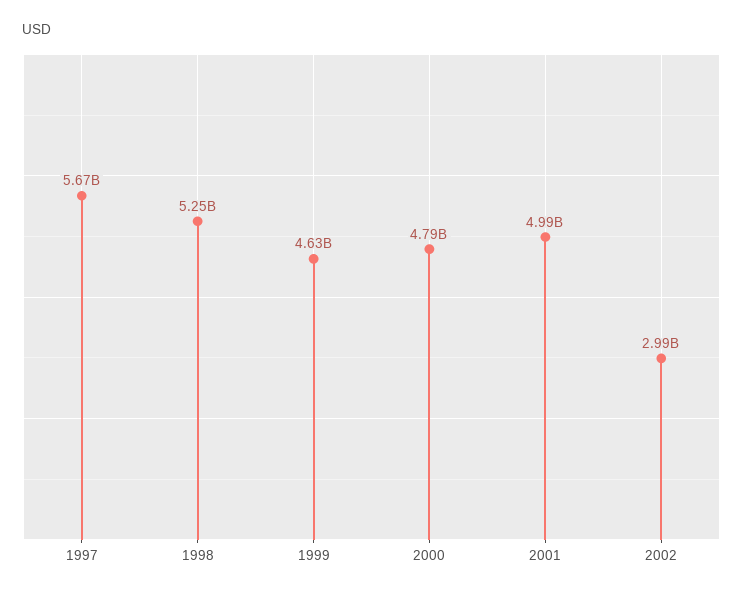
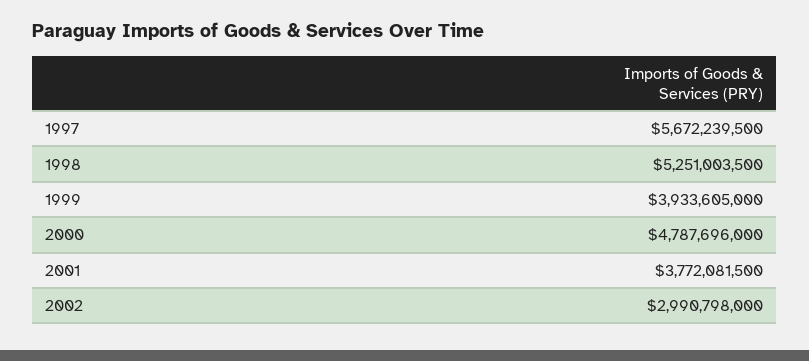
1999: 4630000000 -> 3933605000
2001: 4990000000 -> 3772081500

